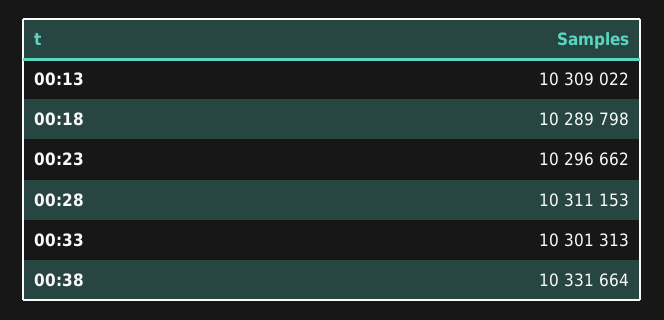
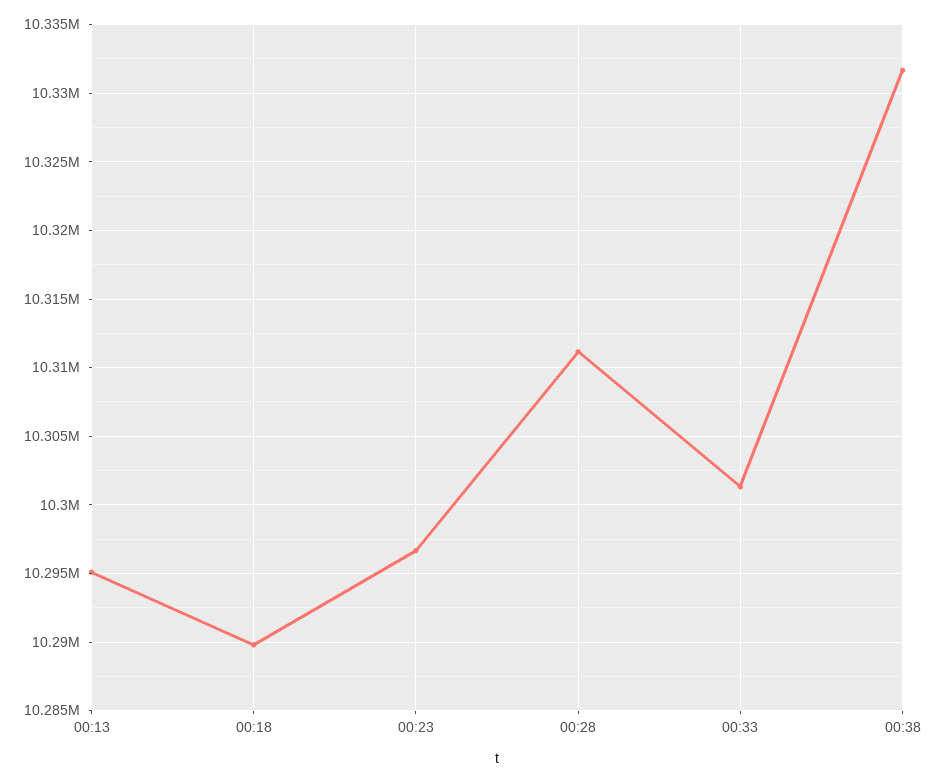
00:13: 10309022 -> 10295000

